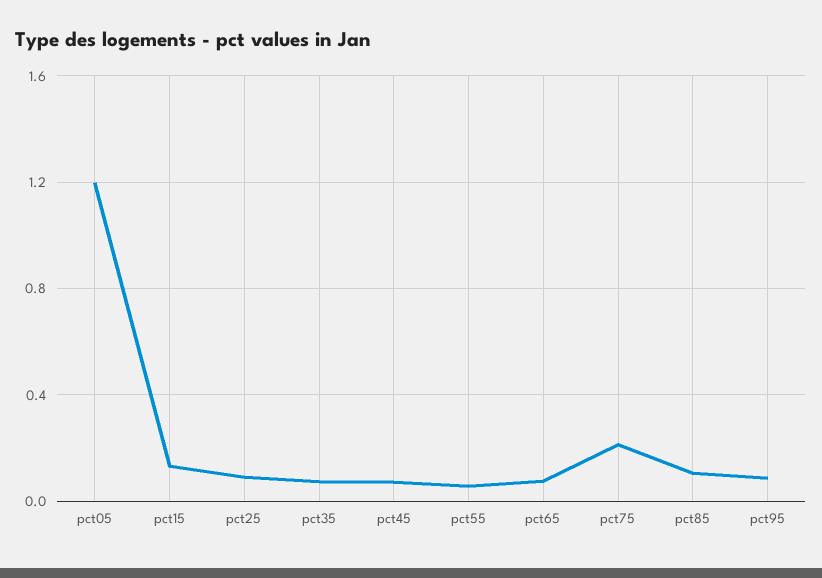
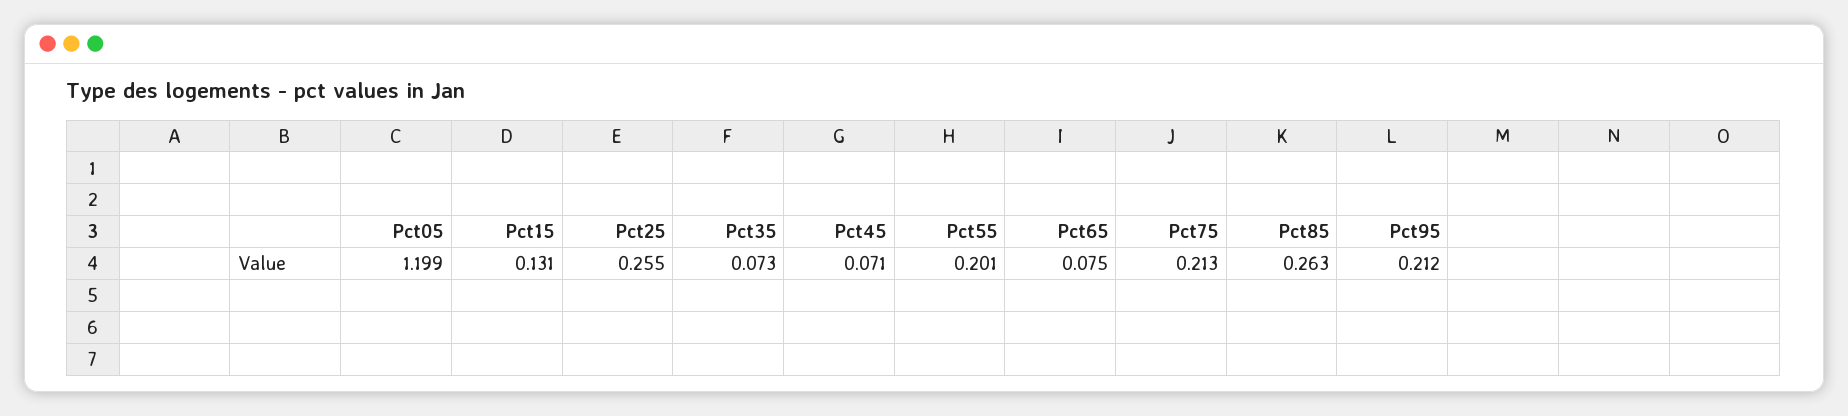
pct25: 0.1 -> 0.255
pct55: 0.05 -> 0.201
pct85: 0.1 -> 0.263
pct95: 0.1 -> 0.212

